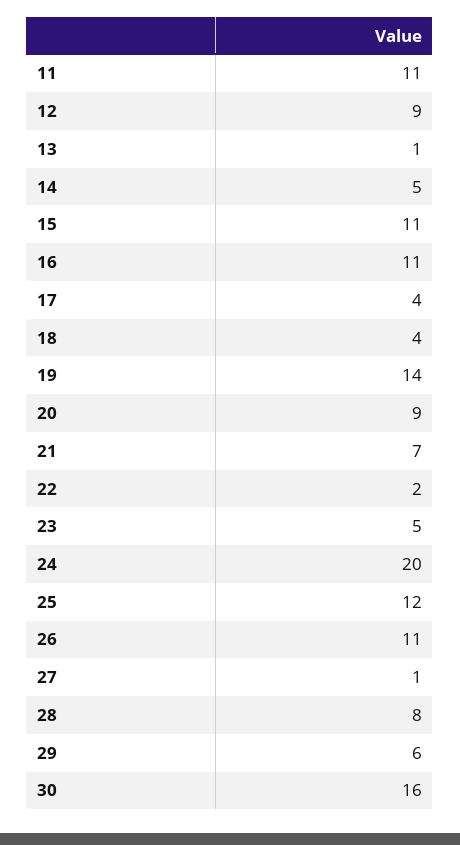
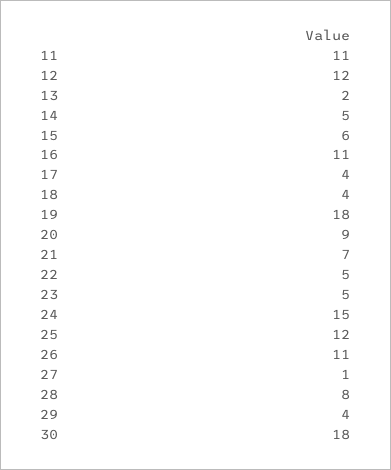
12: 9 -> 12
13: 1 -> 2
15: 11 -> 6
19: 14 -> 18
22: 2 -> 5
24: 20 -> 15
29: 6 -> 4
30: 16 -> 18

